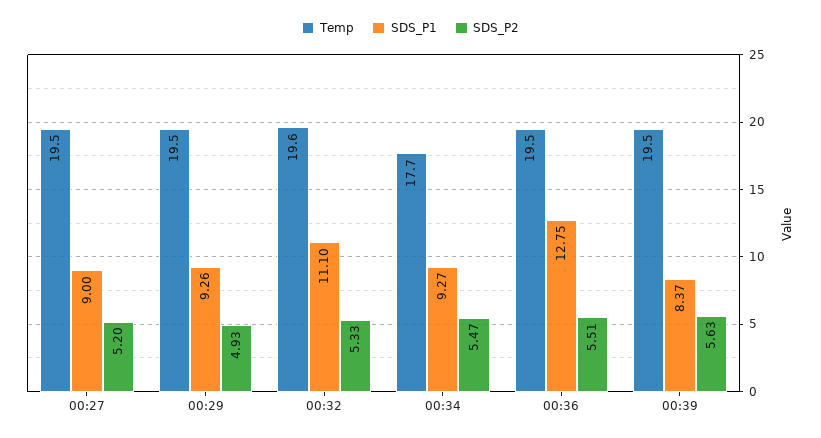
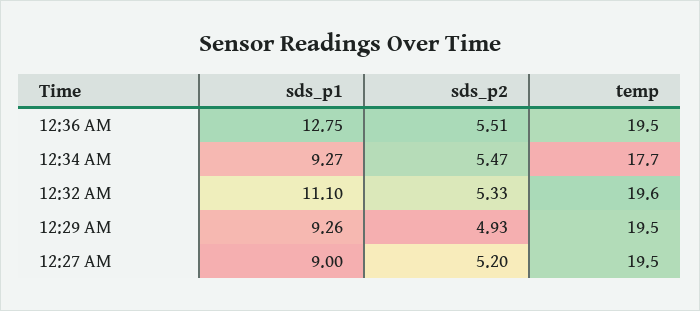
Temp, 00:39: 19.5 -> none
SDS_P1, 00:39: 8.37 -> none
SDS_P2, 00:39: 5.63 -> none

